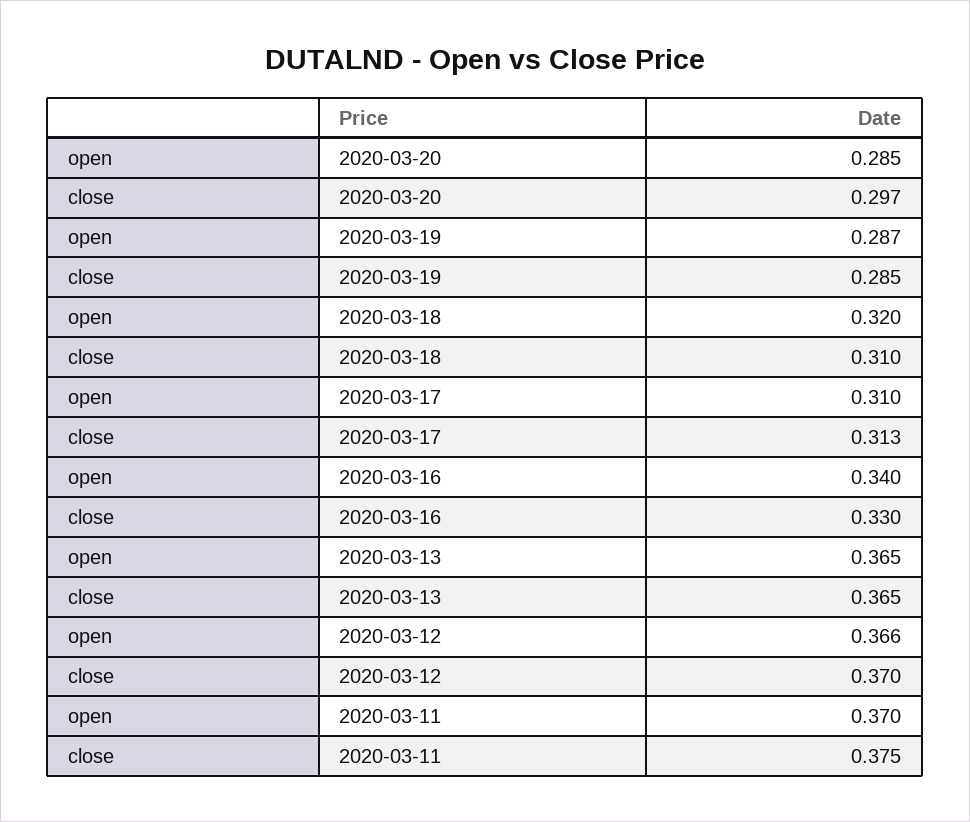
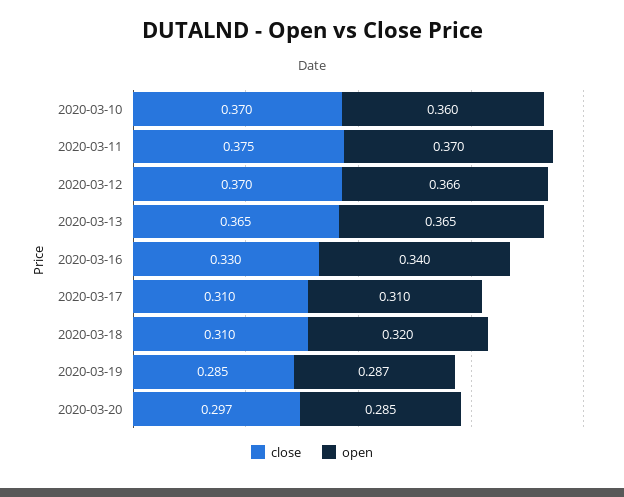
close, 2020-03-17: 0.313 -> 0.31
close, 2020-03-10: none -> 0.37
open, 2020-03-10: none -> 0.36

